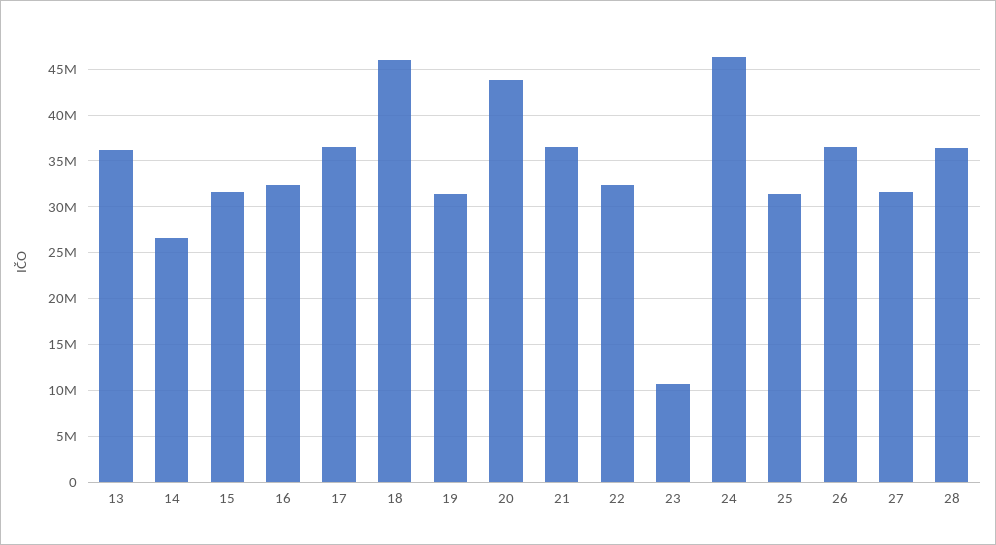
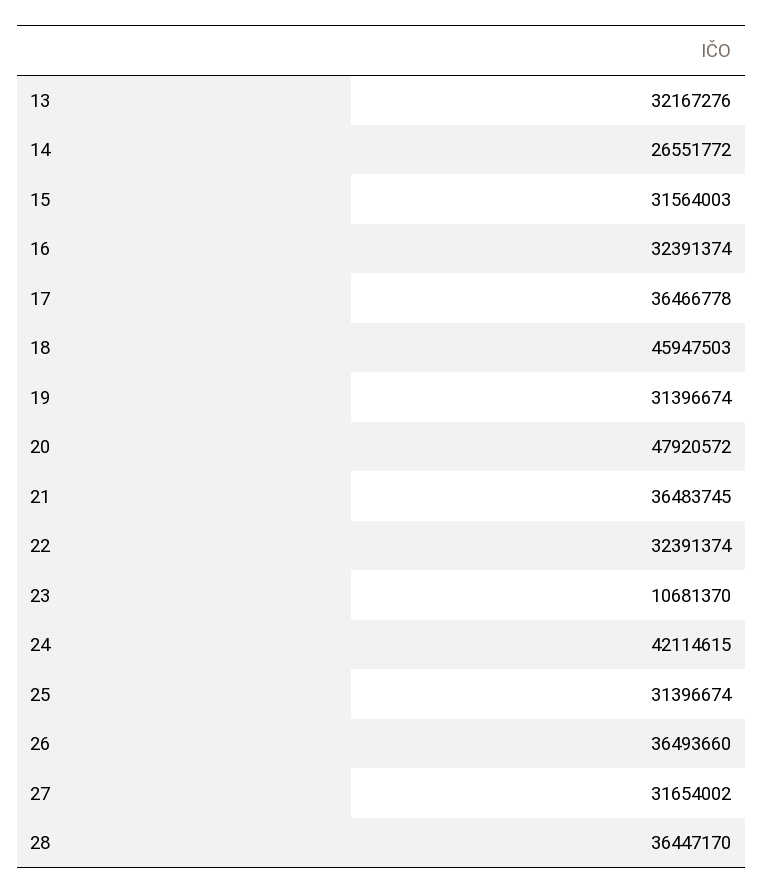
13: 36000000 -> 32167276
20: 44000000 -> 47920572
24: 46000000 -> 42114615

